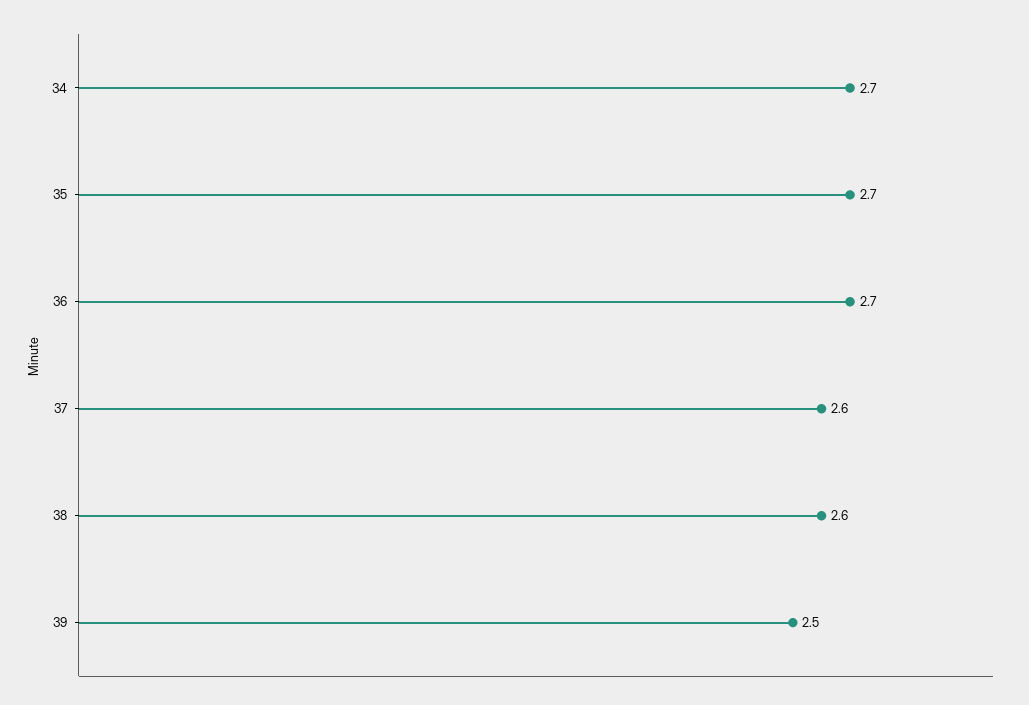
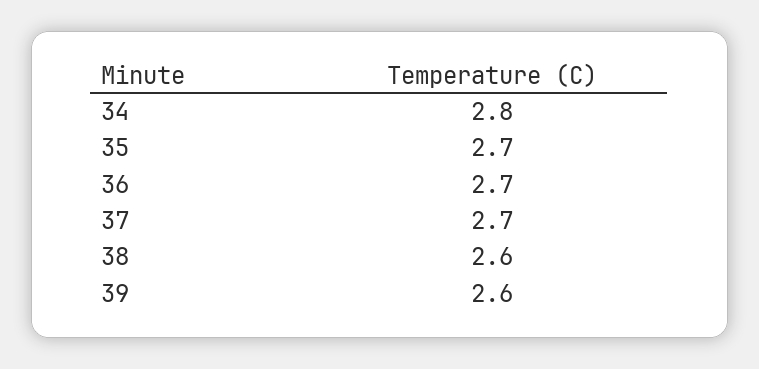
34: 2.7 -> 2.8
37: 2.6 -> 2.7
39: 2.5 -> 2.6

